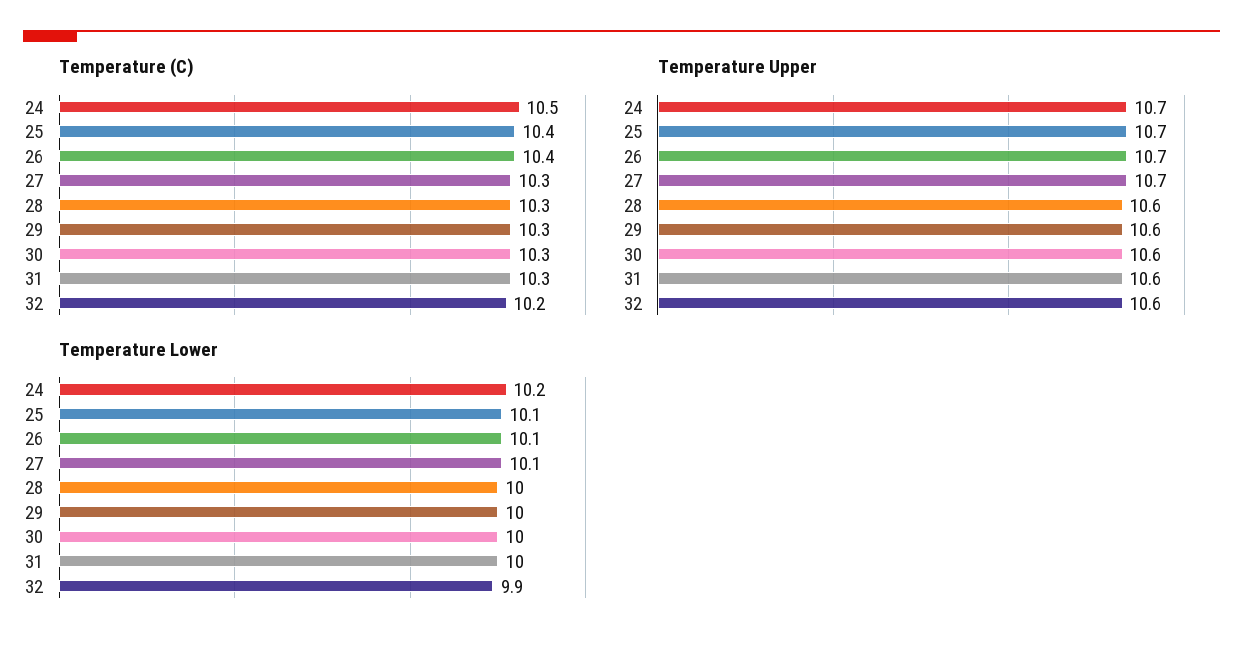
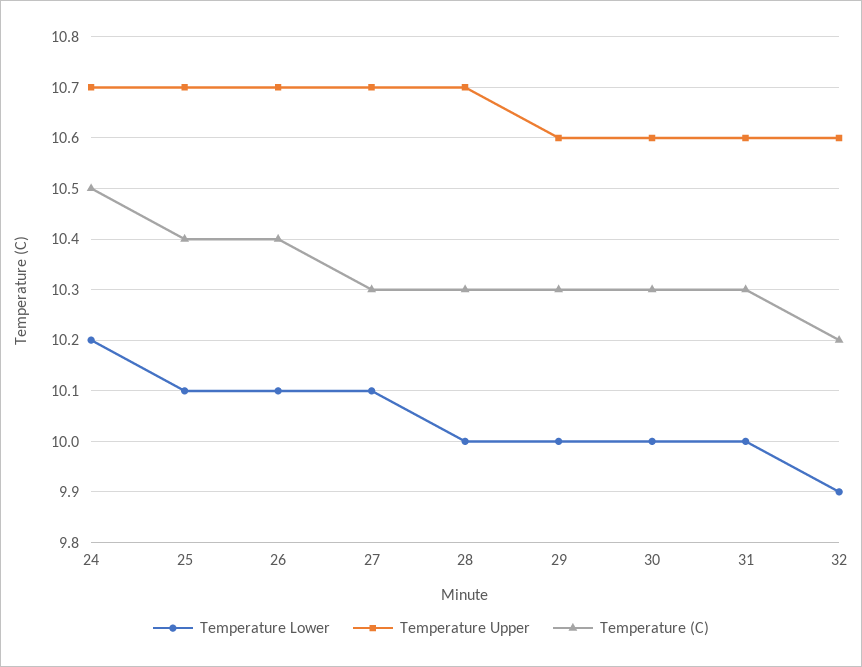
Temperature Upper, 28: 10.6 -> 10.7

